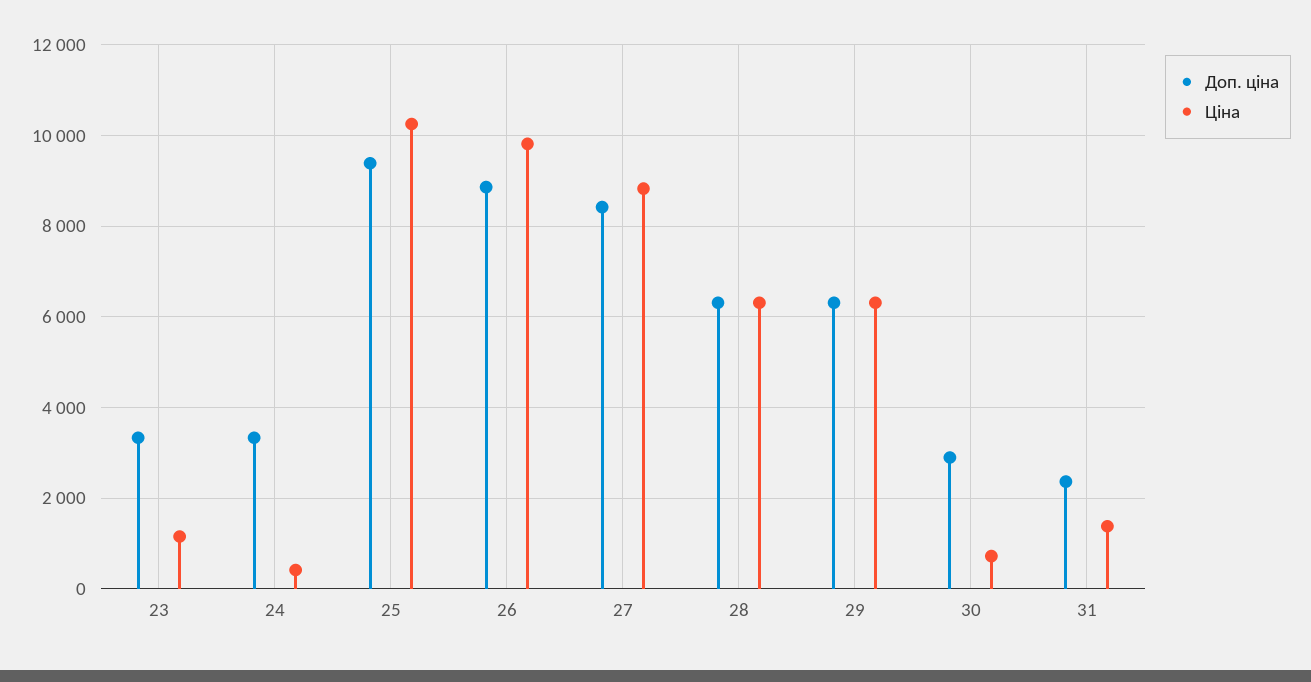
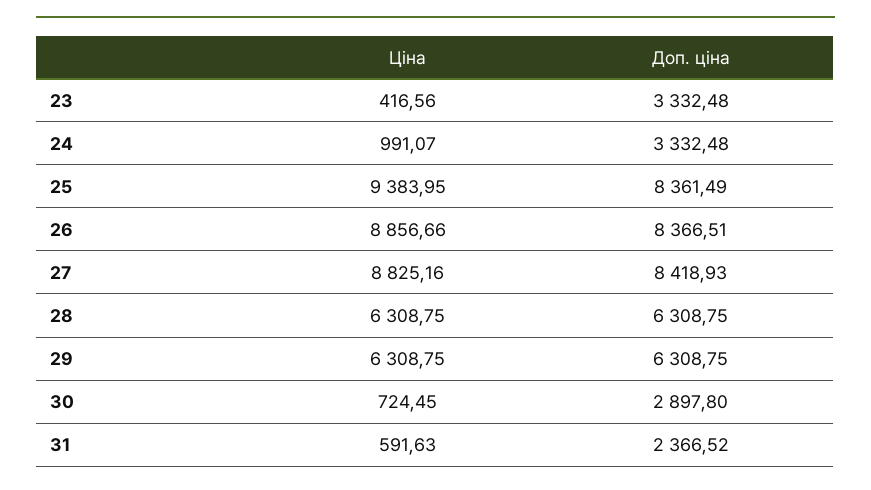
Ціна, 23: 1200 -> 416.56
Ціна, 24: 400 -> 991.07
Доп. ціна, 25: 9400 -> 8361.49
Ціна, 25: 10200 -> 9383.95
Доп. ціна, 26: 8800 -> 8366.51
Ціна, 26: 9800 -> 8856.66
Ціна, 31: 1400 -> 591.63

